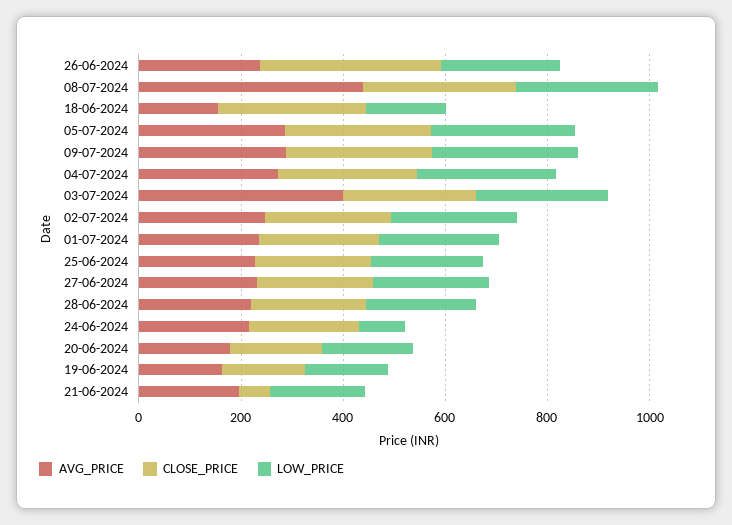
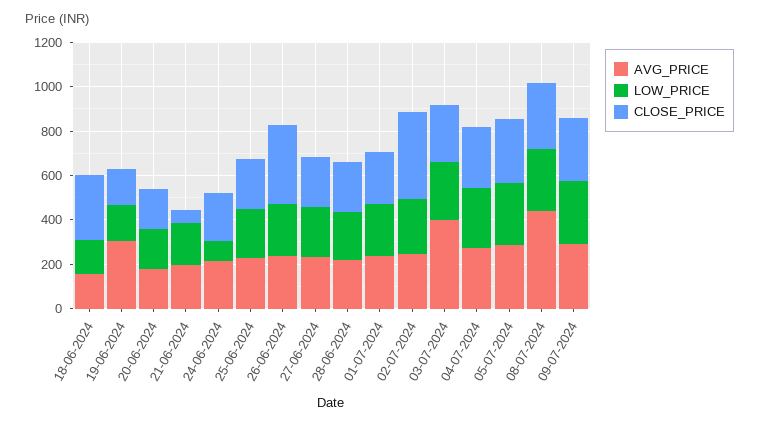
CLOSE_PRICE, 02-07-2024: 250 -> 400
AVG_PRICE, 19-06-2024: 150 -> 300

